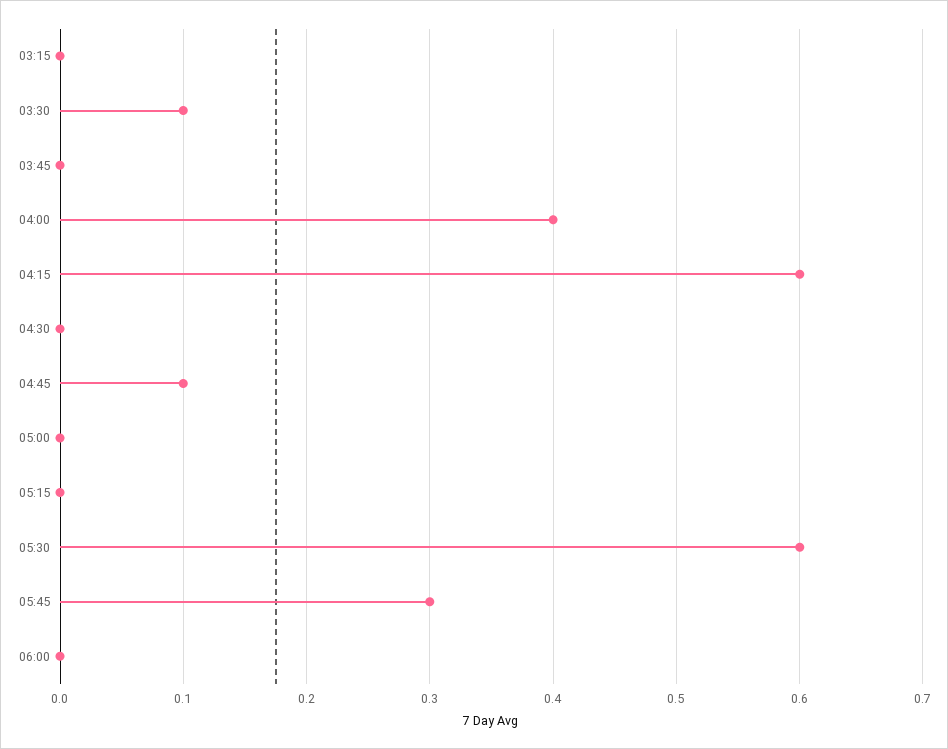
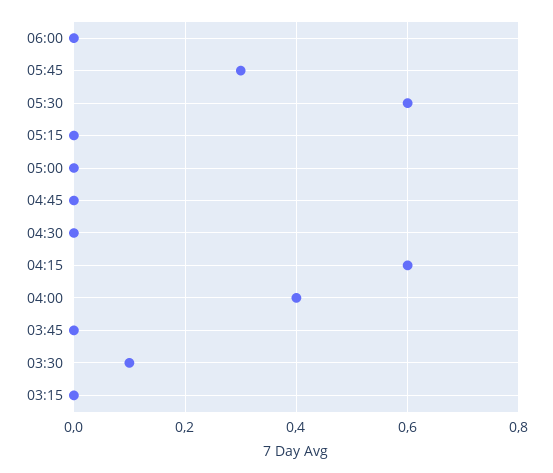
04:45: 0.1 -> 0

